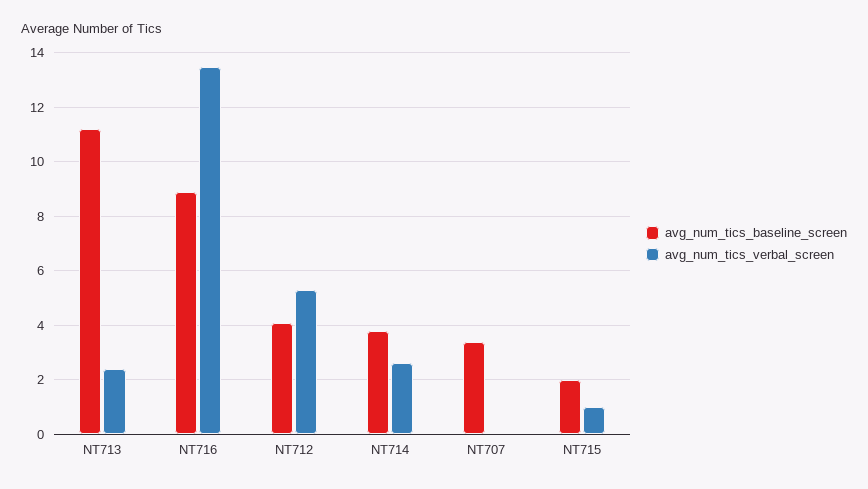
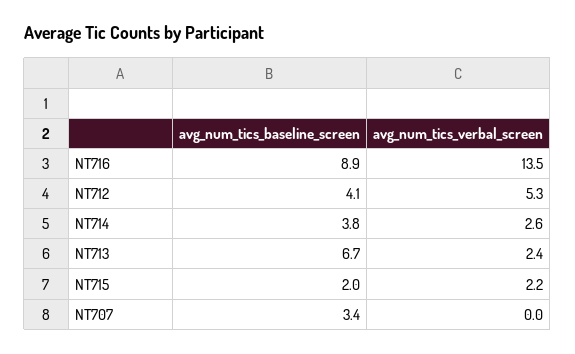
avg_num_tics_baseline_screen, NT713: 11.25 -> 6.7
avg_num_tics_verbal_screen, NT715: 1 -> 2.2

